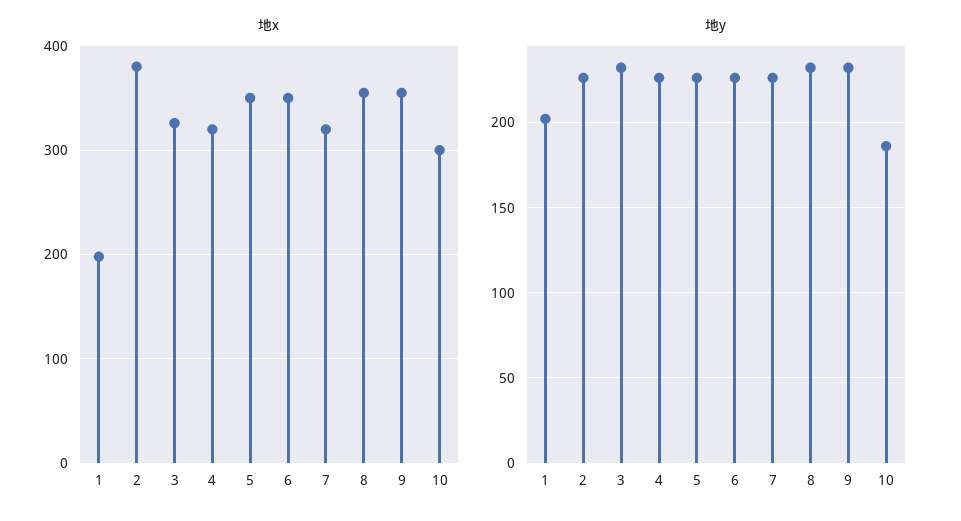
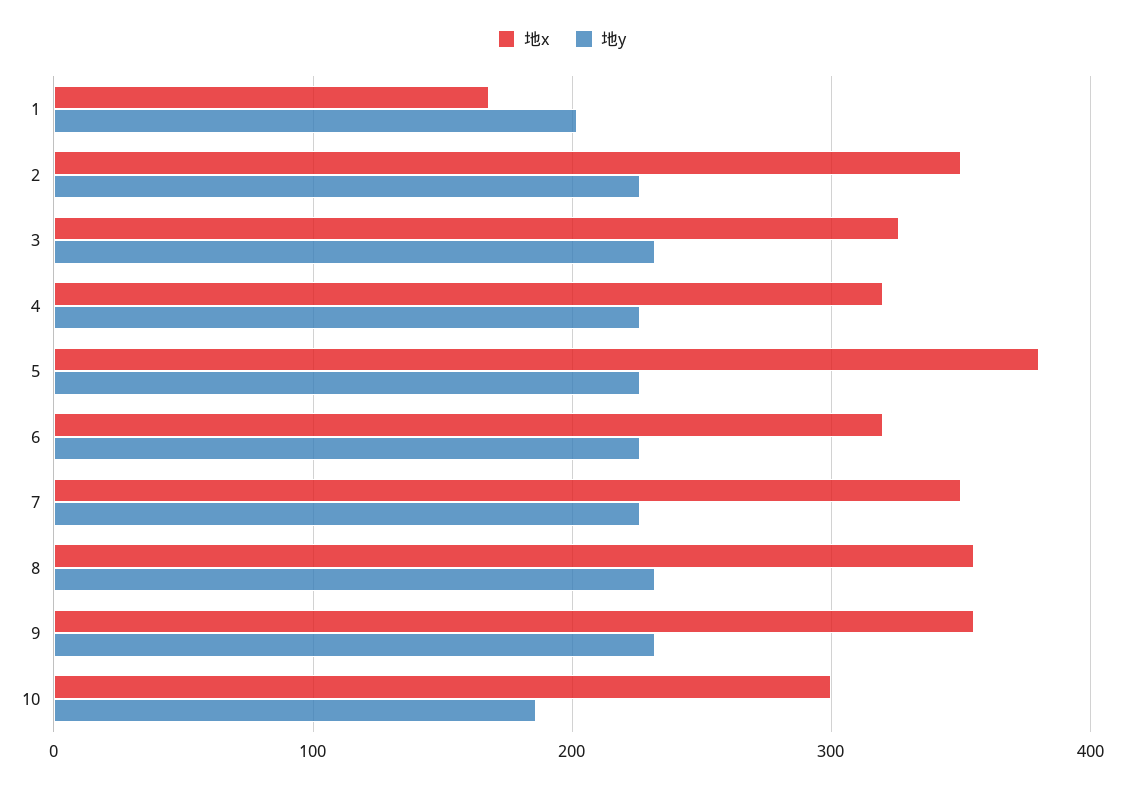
地x, 1: 200 -> 170
地x, 2: 380 -> 350
地x, 5: 350 -> 380
地x, 6: 350 -> 320
地x, 7: 320 -> 350

